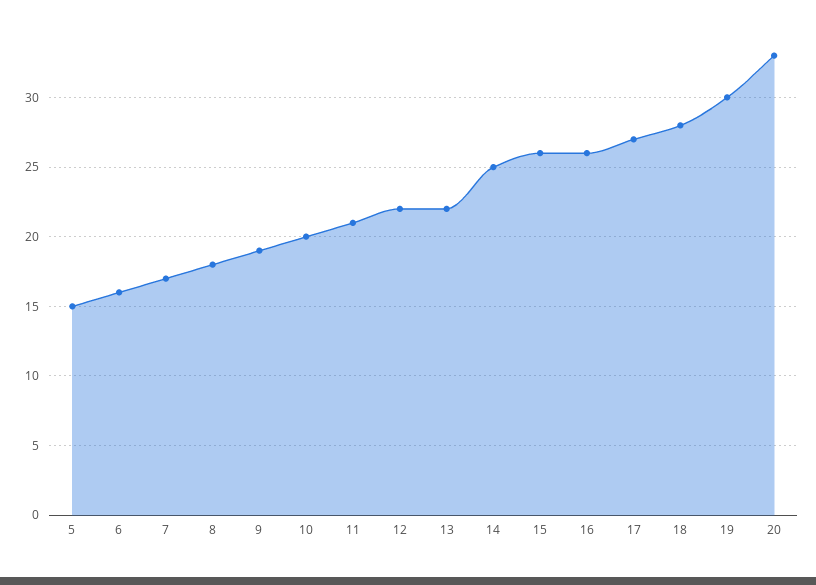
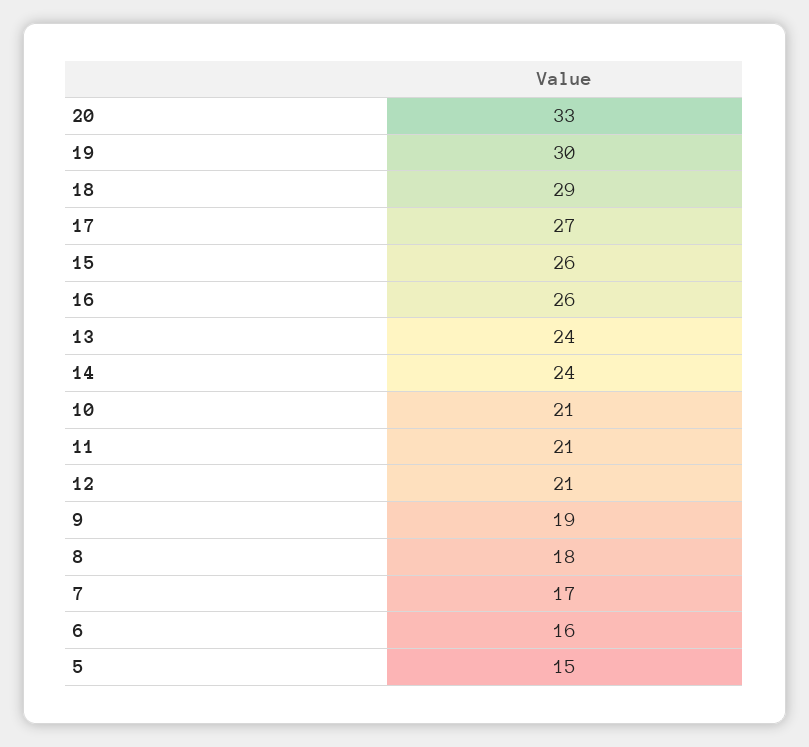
10: 20 -> 21
12: 22 -> 21
13: 22 -> 24
14: 25 -> 24
18: 28 -> 29

